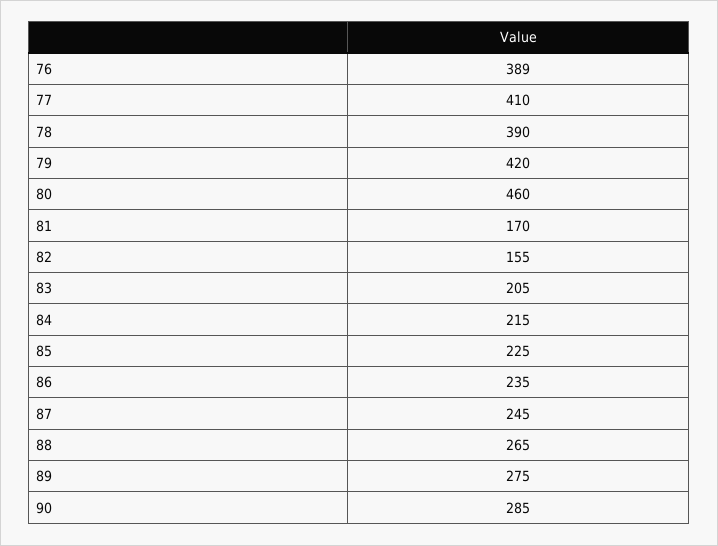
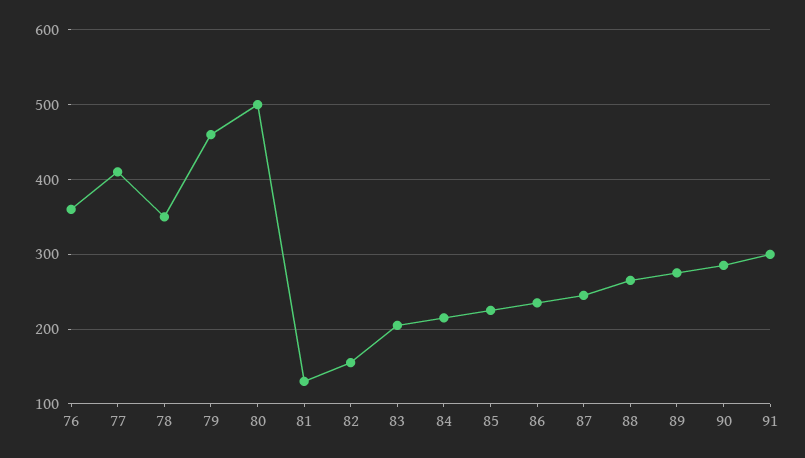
76: 389 -> 360
78: 390 -> 350
79: 420 -> 460
80: 460 -> 500
81: 170 -> 130
91: none -> 300

